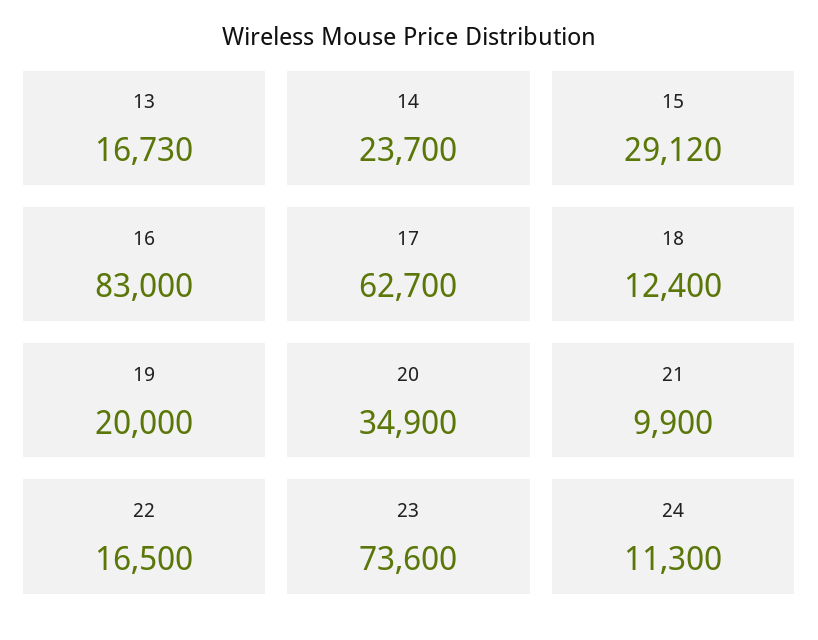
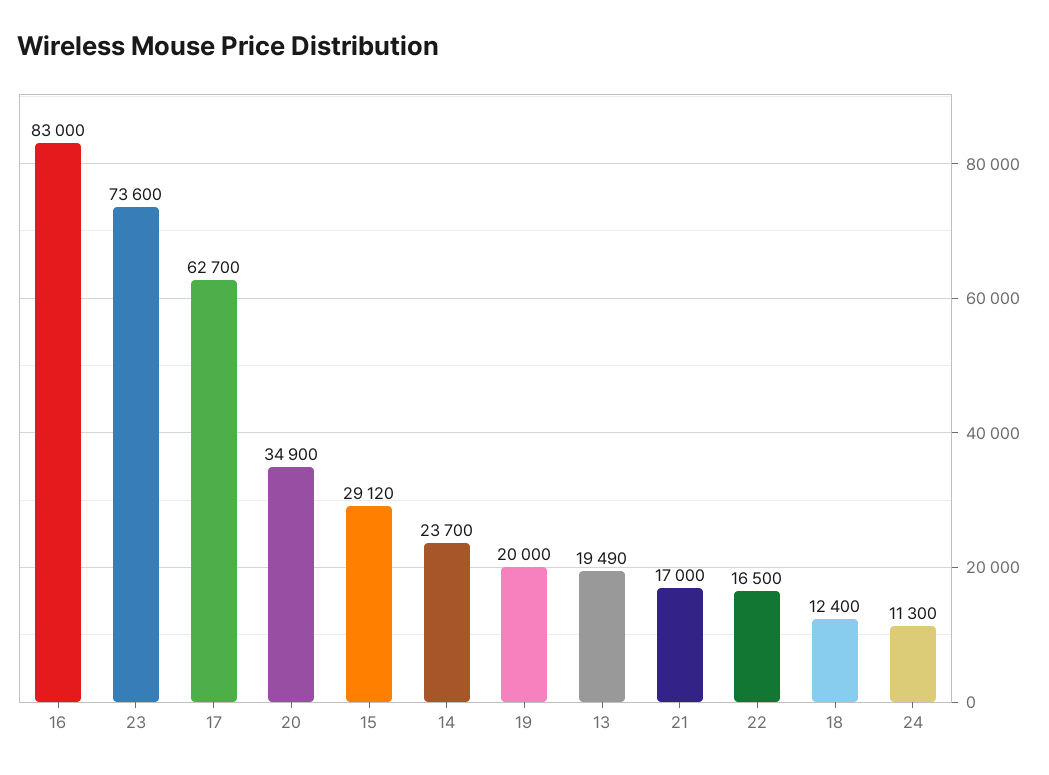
13: 16730 -> 19490
21: 9900 -> 17000

